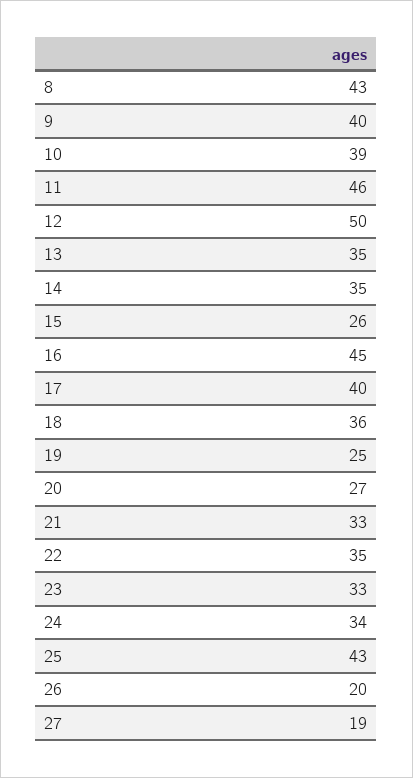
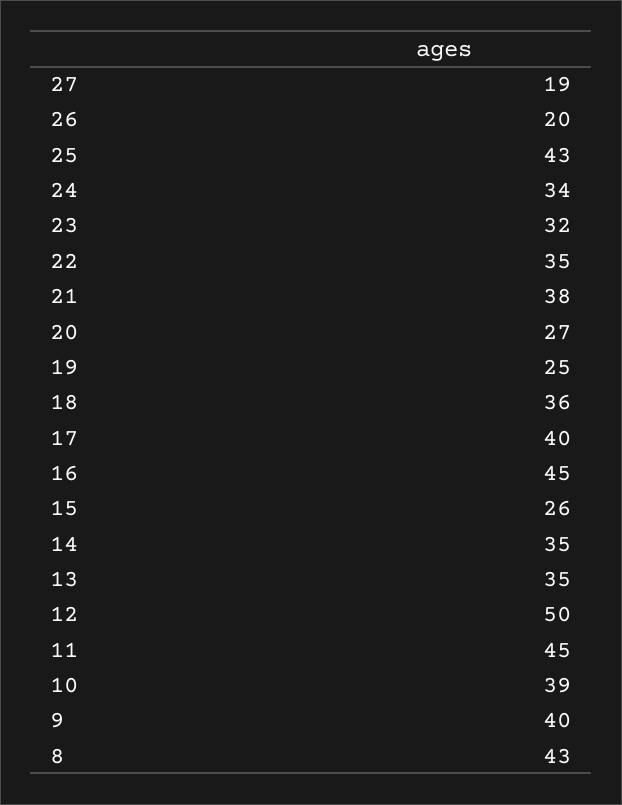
11: 46 -> 45
21: 33 -> 38
23: 33 -> 32

